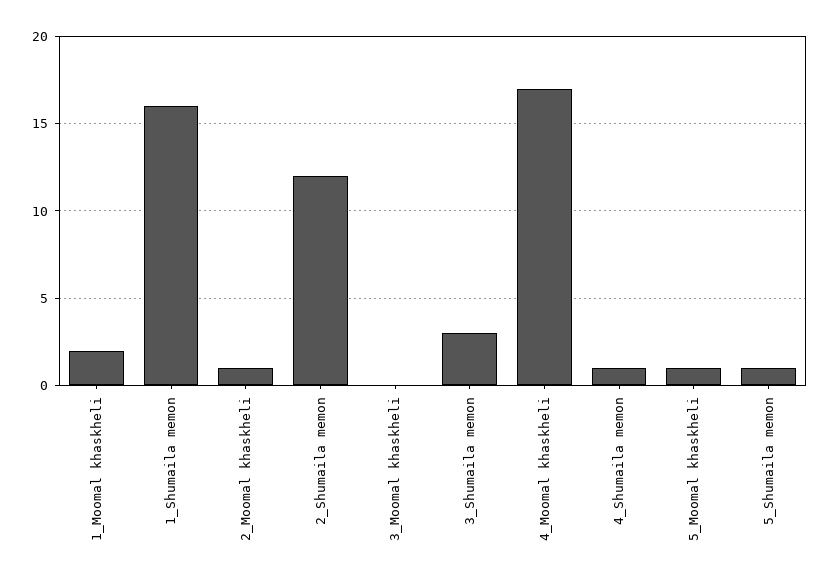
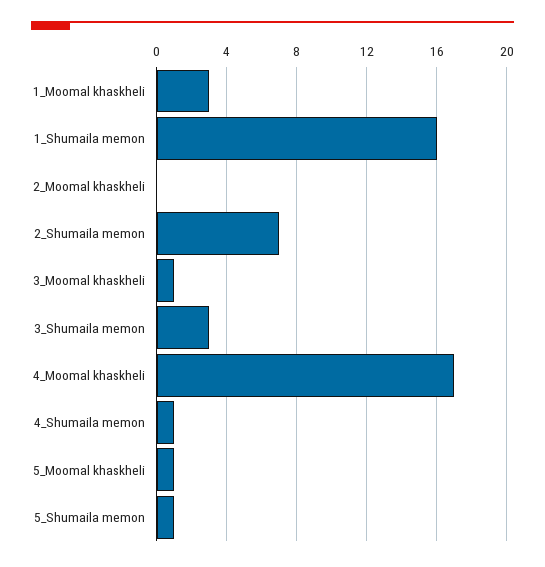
1_Moomal khaskheli: 2 -> 3
2_Moomal khaskheli: 1 -> 0
2_Shumaila memon: 12 -> 7
3_Moomal khaskheli: 0 -> 1

